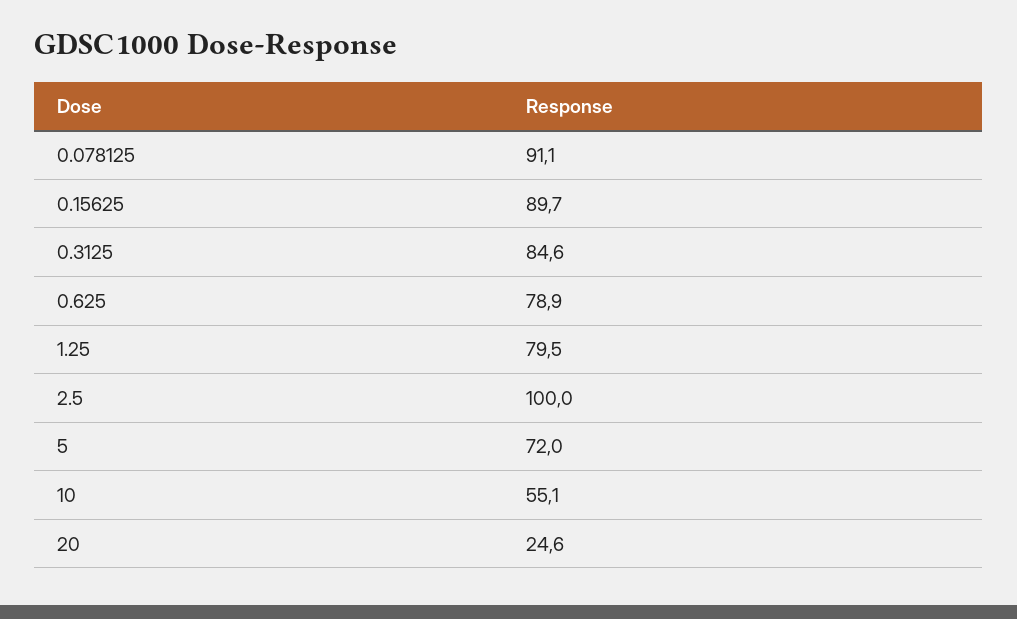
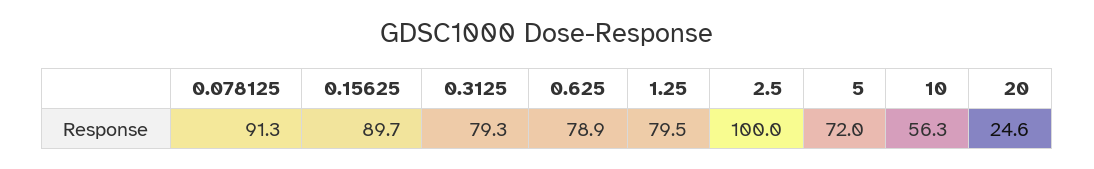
0.078125: 91.1 -> 91.3
0.3125: 84.6 -> 79.3
10: 55.1 -> 56.3

